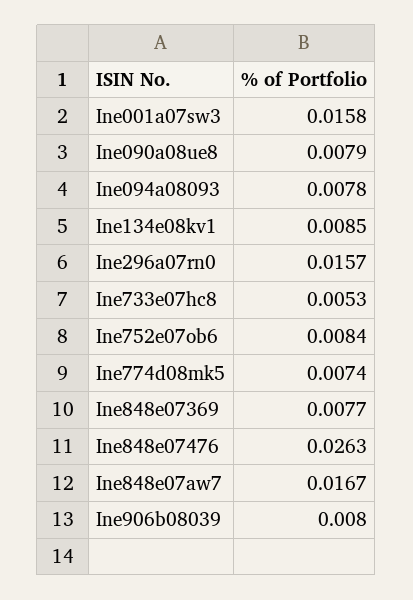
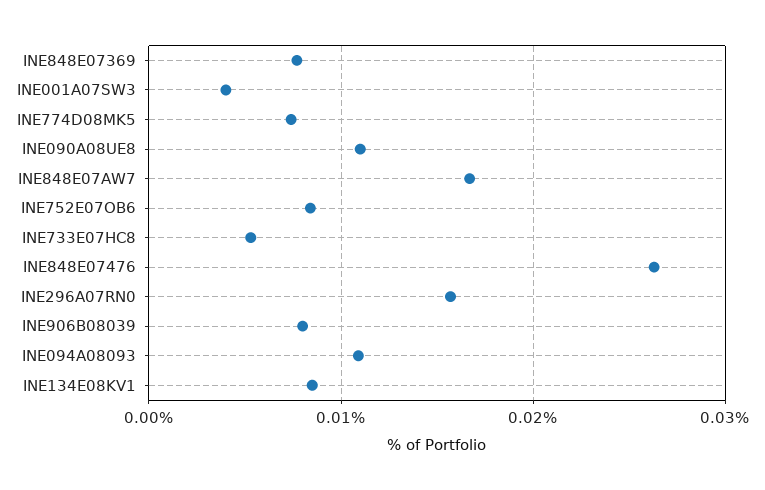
Ine001a07sw3: 0.0158 -> 0.004
Ine090a08ue8: 0.0079 -> 0.011
Ine094a08093: 0.0078 -> 0.011

